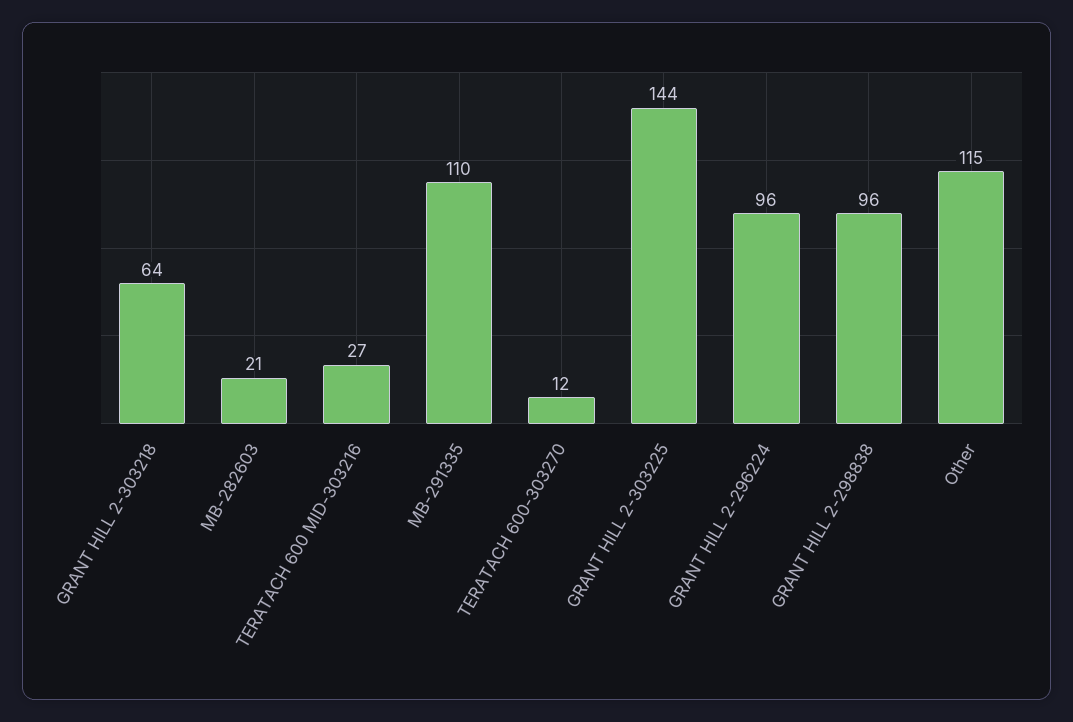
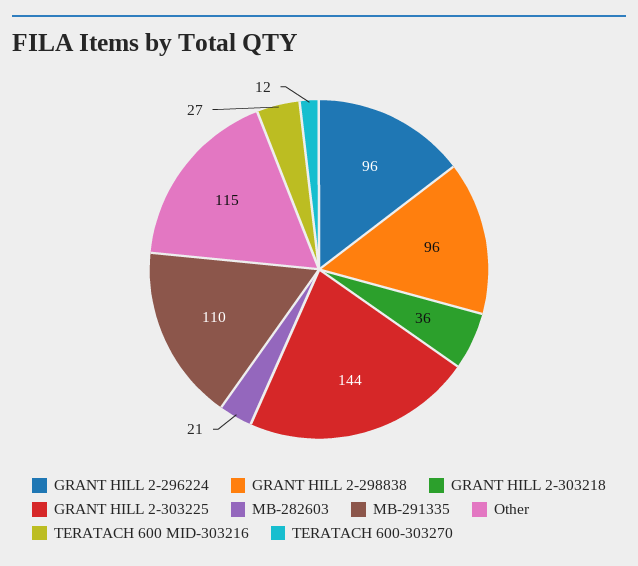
GRANT HILL 2-303218: 64 -> 36

